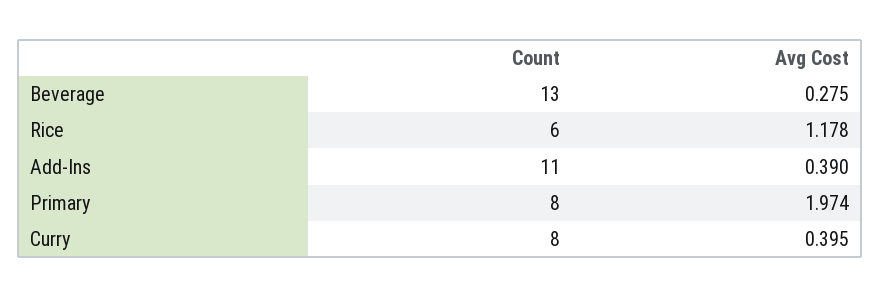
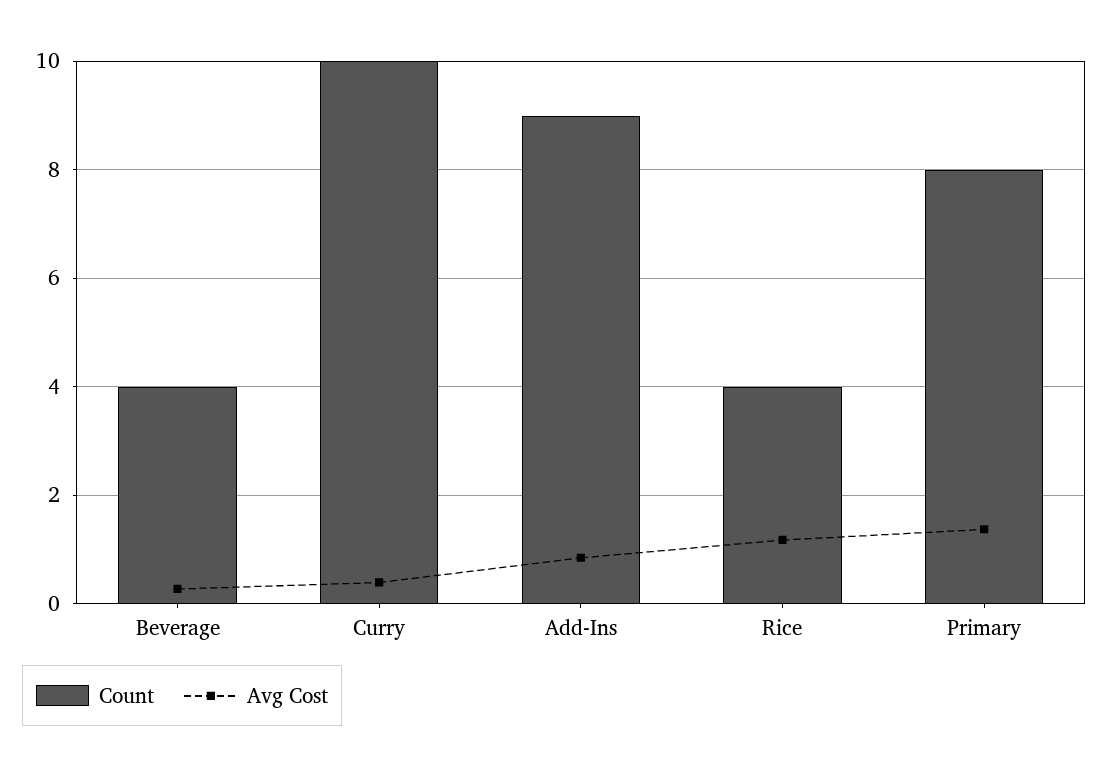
Count, Beverage: 13 -> 4
Count, Rice: 6 -> 4
Count, Add-Ins: 11 -> 9
Avg Cost, Add-Ins: 0.39 -> 0.8
Avg Cost, Primary: 1.974 -> 1.4
Count, Curry: 8 -> 10

